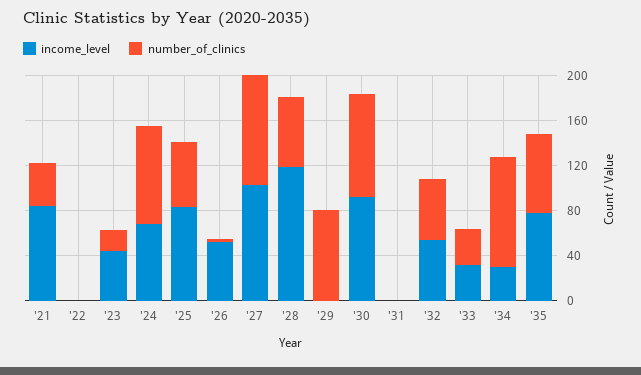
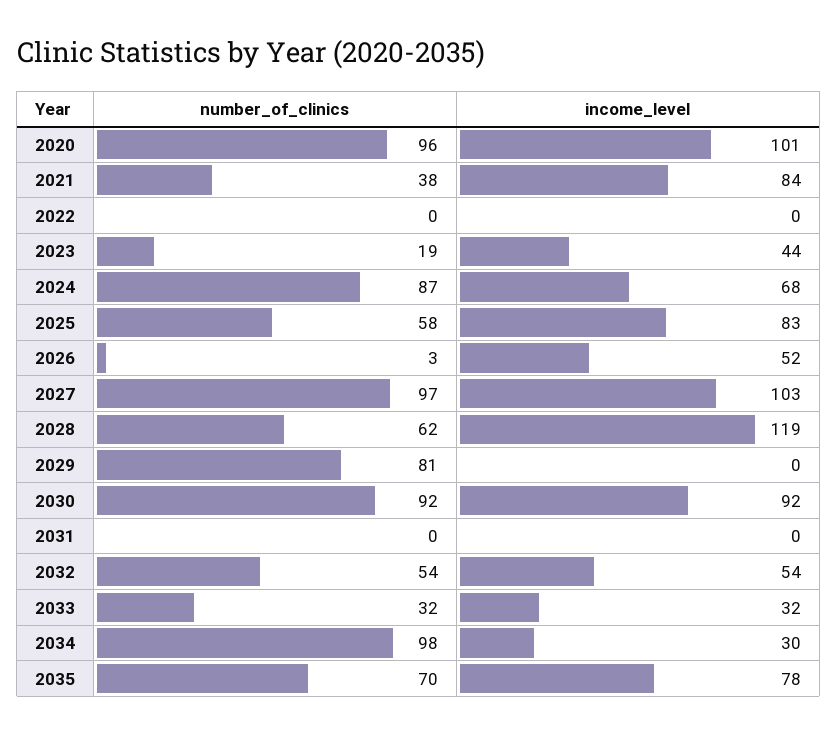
number_of_clinics, 2020: none -> 96
income_level, 2020: none -> 101

